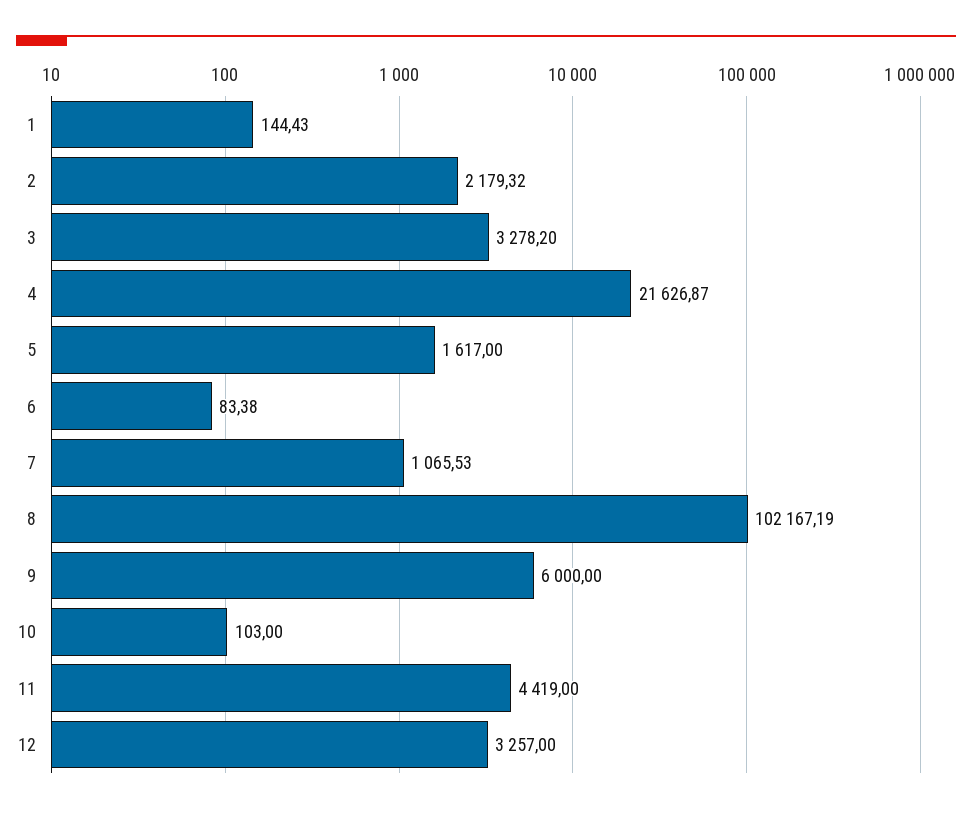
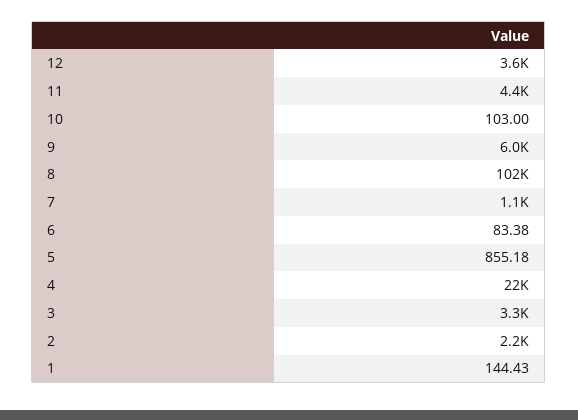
5: 1617 -> 855.18
12: 3257 -> 3600

